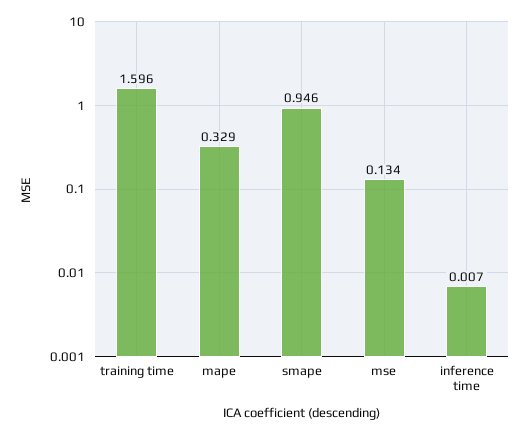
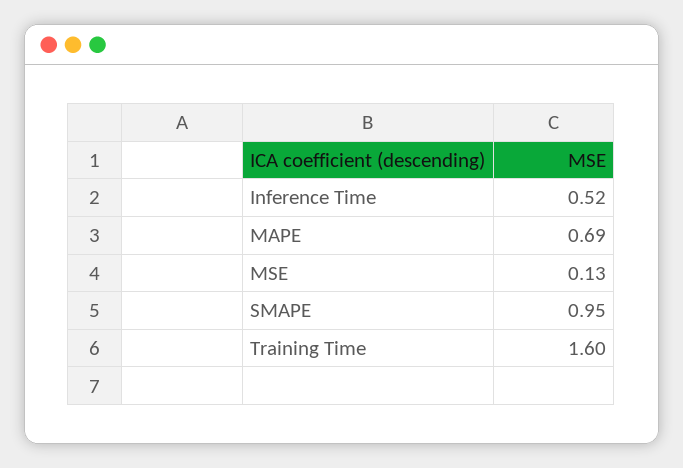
mape: 0.329 -> 0.69
inference time: 0.007 -> 0.52

